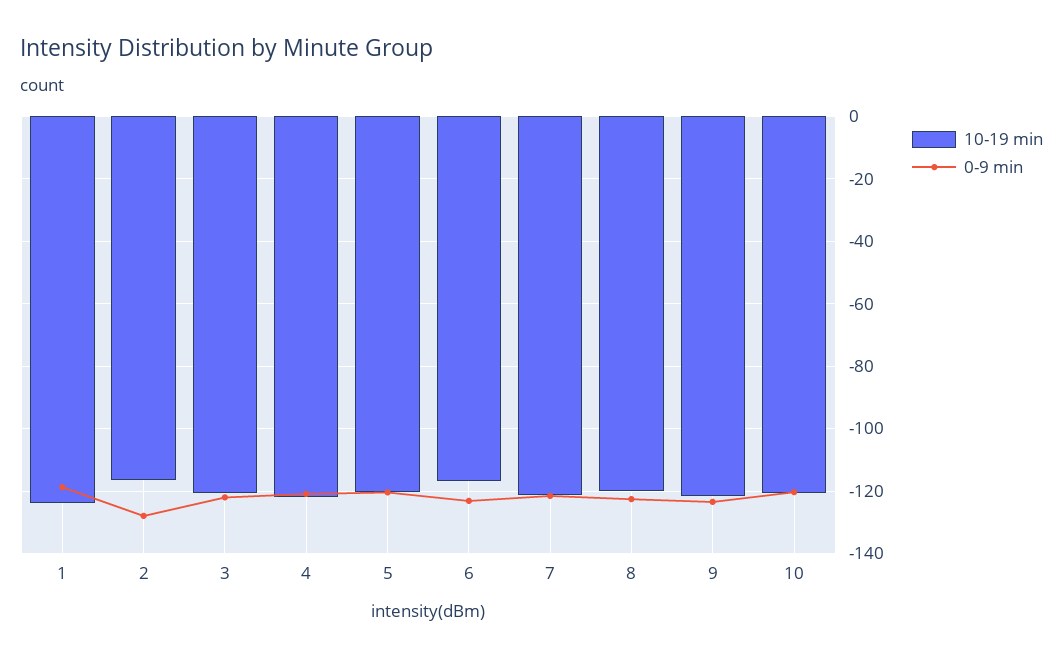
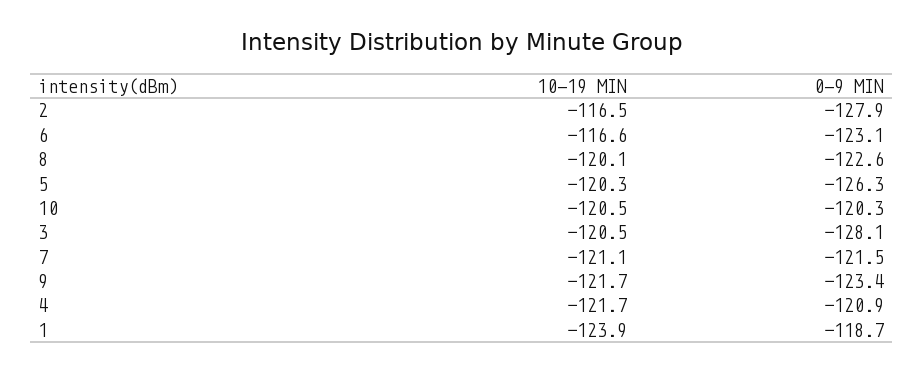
0-9 min, 3: -122 -> -128.1
0-9 min, 5: -120 -> -126.3

